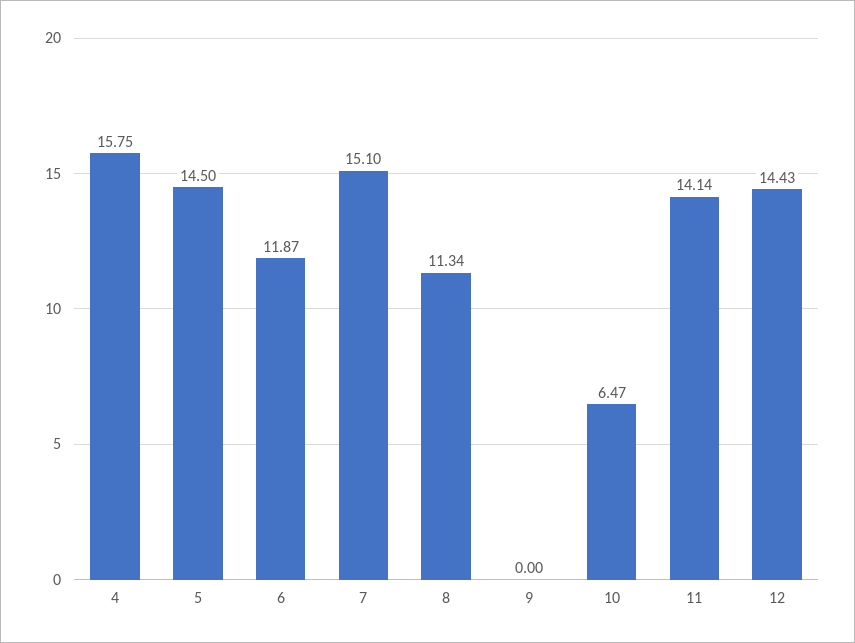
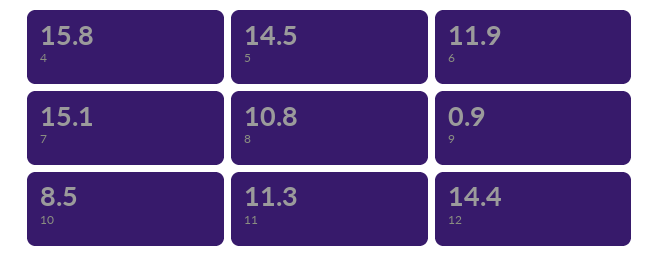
8: 11.34 -> 10.8
9: 0 -> 0.9
10: 6.47 -> 8.5
11: 14.14 -> 11.3

